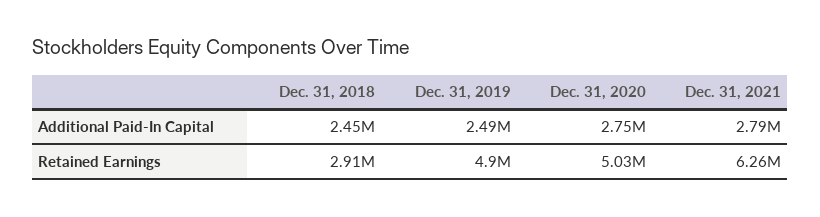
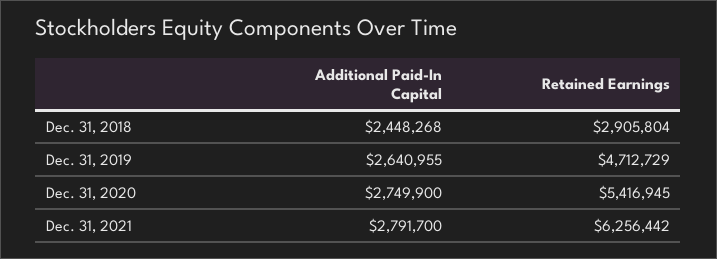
Dec. 31, 2019, Additional Paid-In Capital: 2490000 -> 2640955
Dec. 31, 2019, Retained Earnings: 4900000 -> 4712729
Dec. 31, 2020, Retained Earnings: 5030000 -> 5416945

